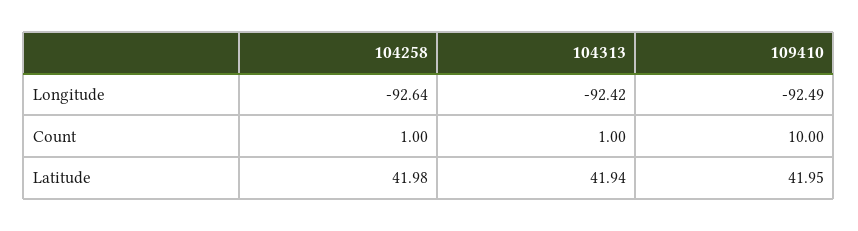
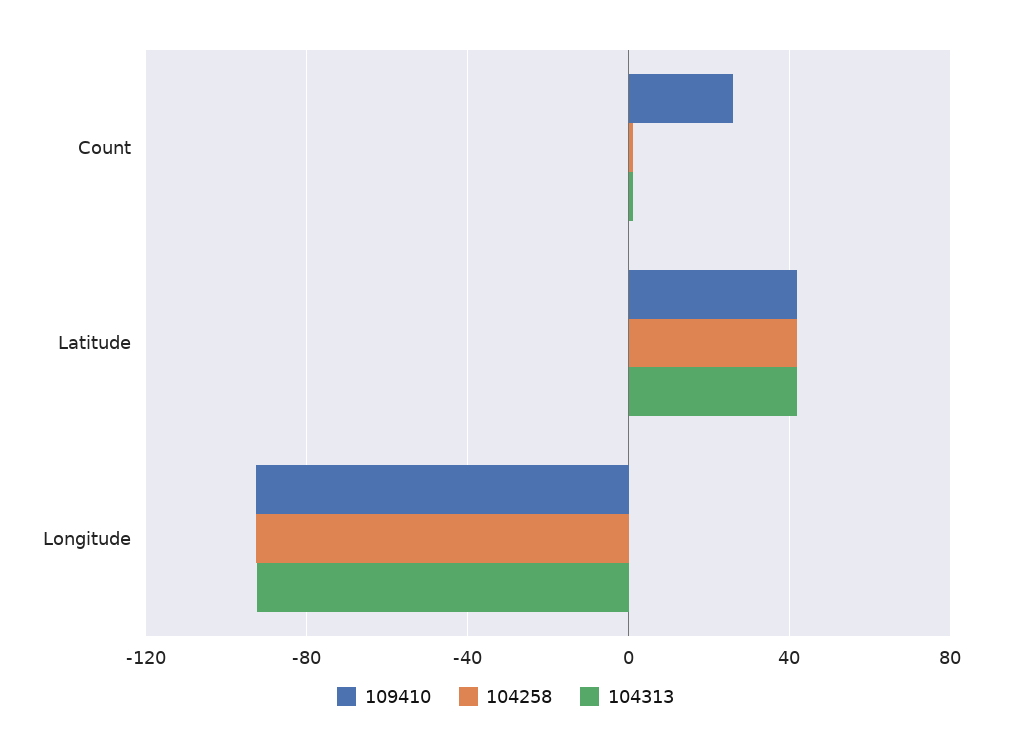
109410, Count: 10 -> 25

